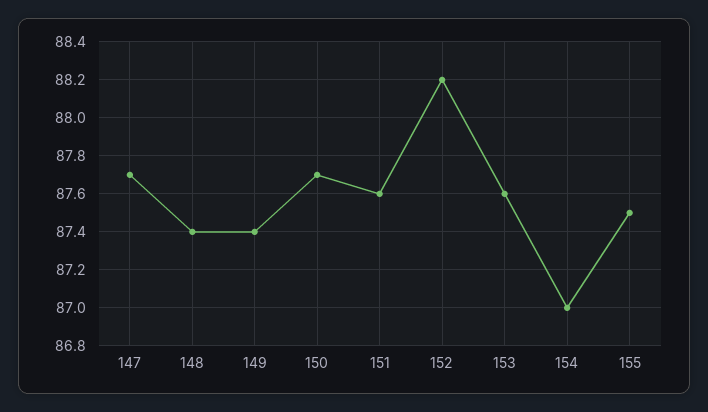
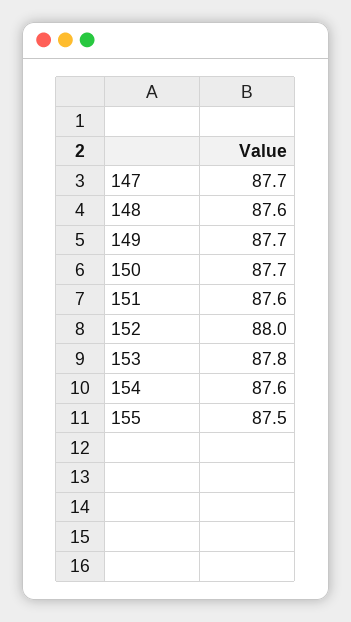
148: 87.4 -> 87.6
149: 87.4 -> 87.7
152: 88.2 -> 88
153: 87.6 -> 87.8
154: 87 -> 87.6

